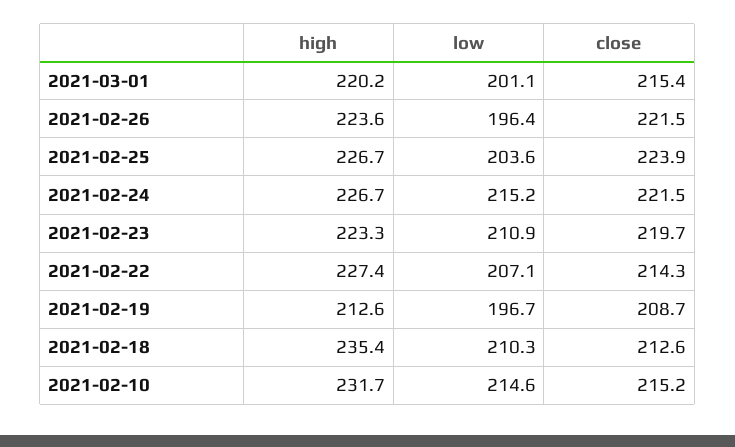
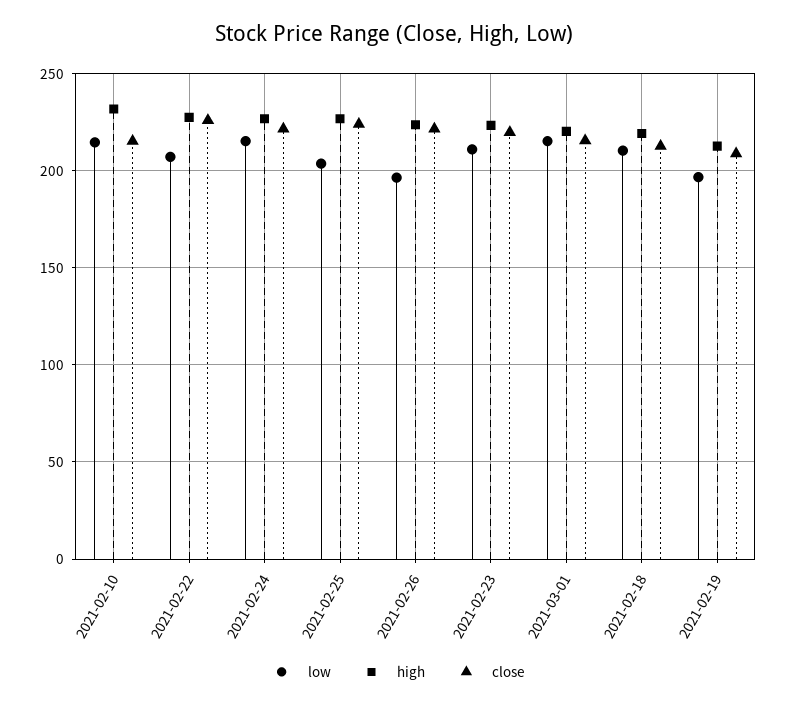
low, 2021-03-01: 201.1 -> 215
close, 2021-02-22: 214.3 -> 225
high, 2021-02-18: 235.4 -> 220

